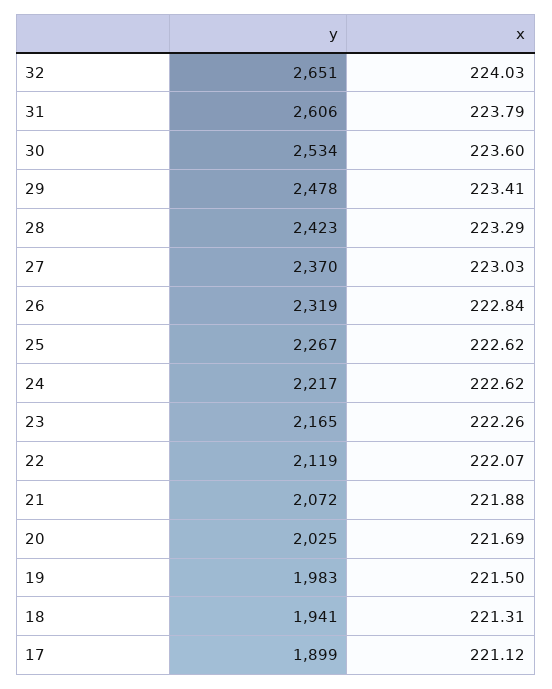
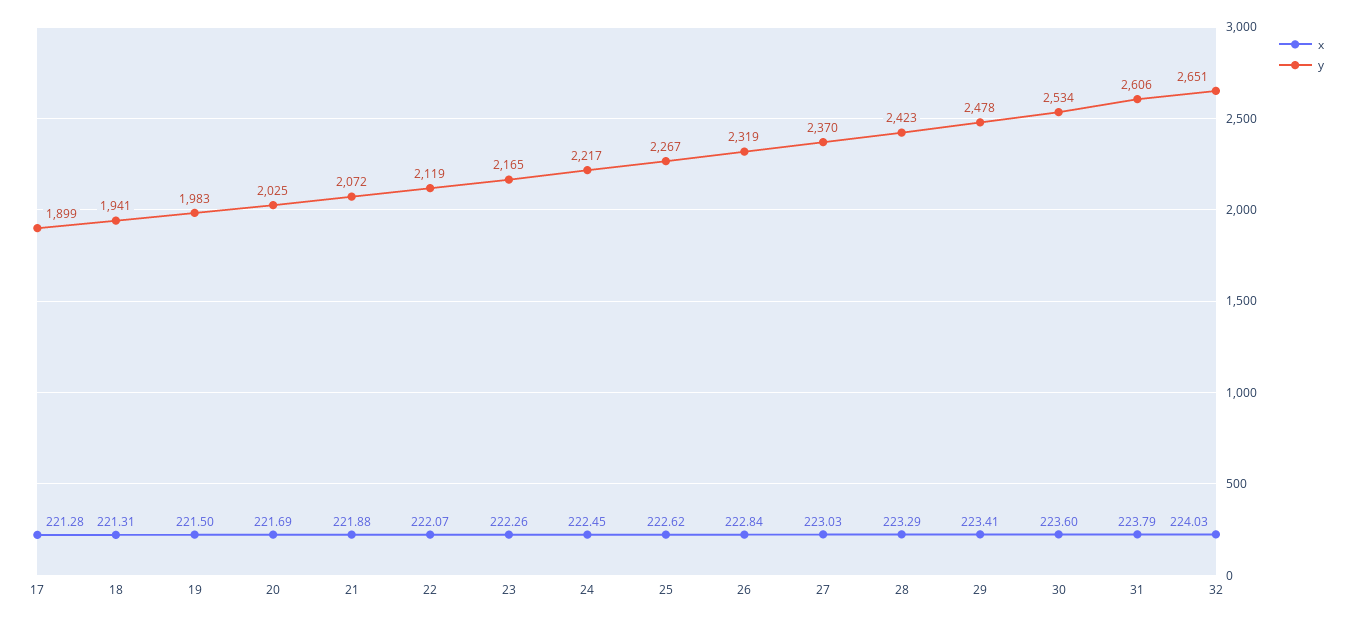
x, 24: 222.62 -> 222.45
x, 17: 221.12 -> 221.28

